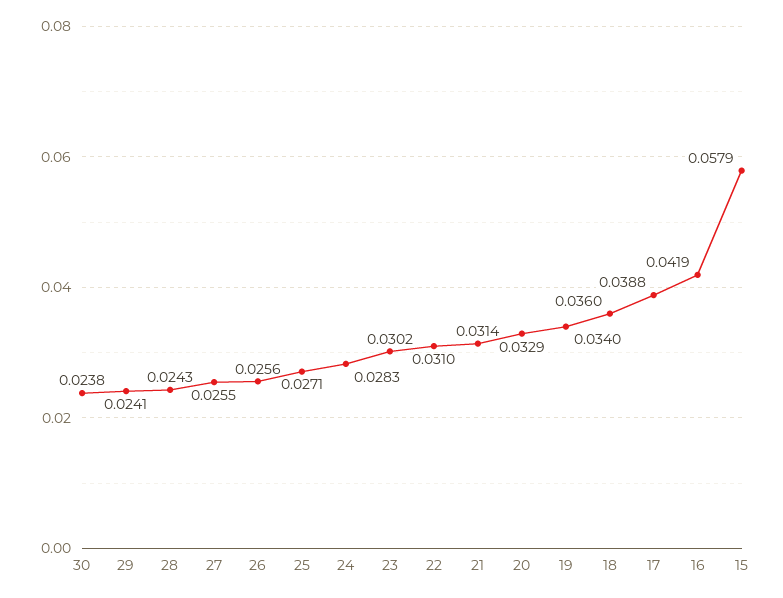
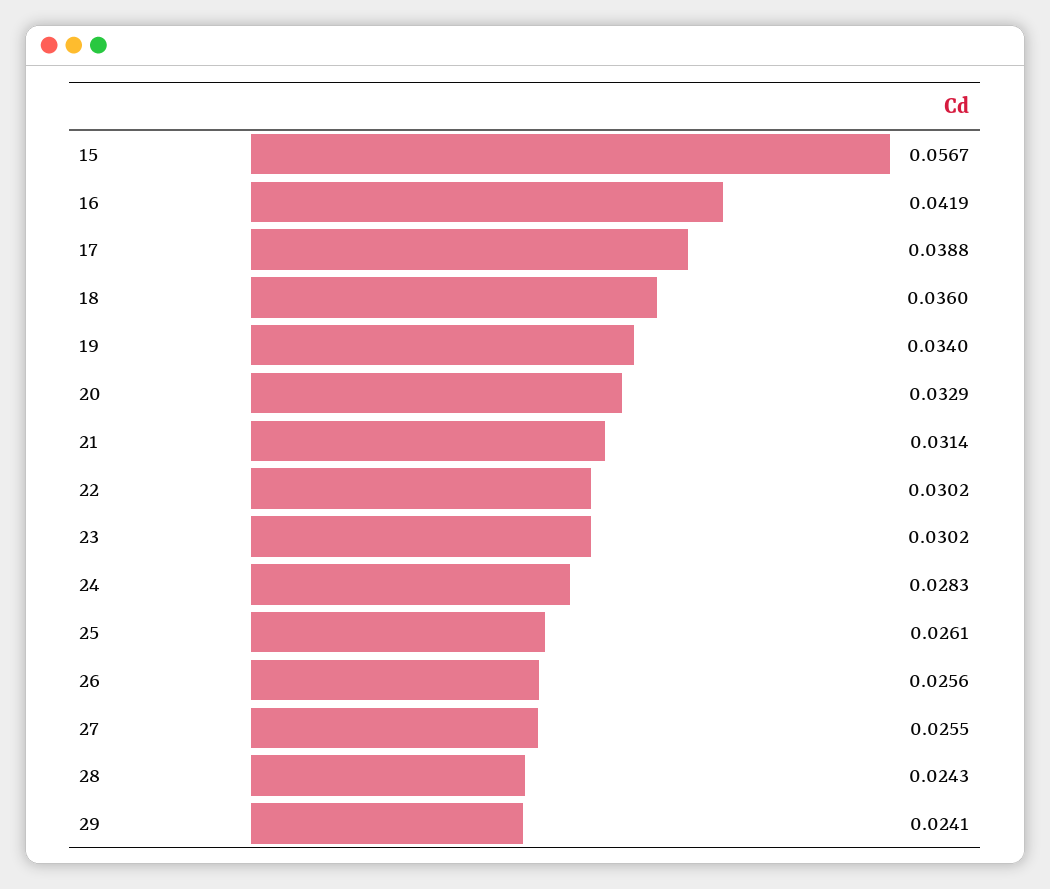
30: 0.0238 -> none
25: 0.0271 -> 0.0261
22: 0.031 -> 0.0302
15: 0.0579 -> 0.0567

